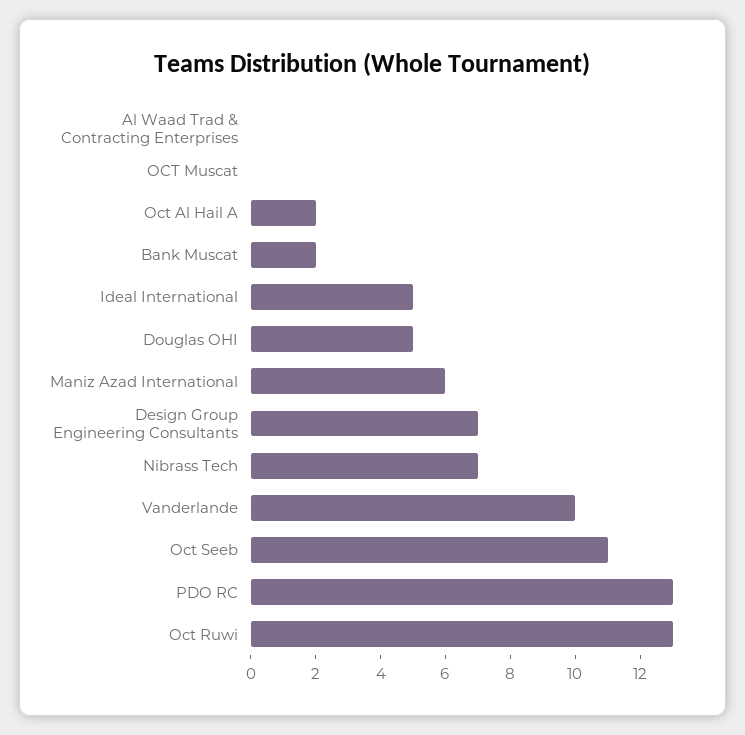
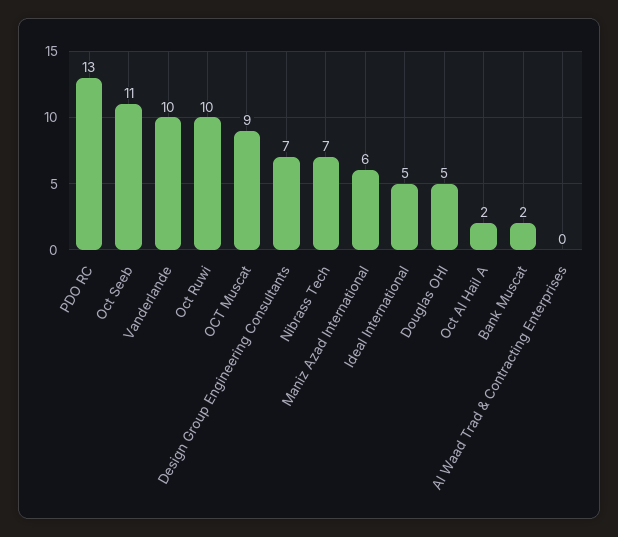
OCT Muscat: 0 -> 9
Oct Ruwi: 13 -> 10

